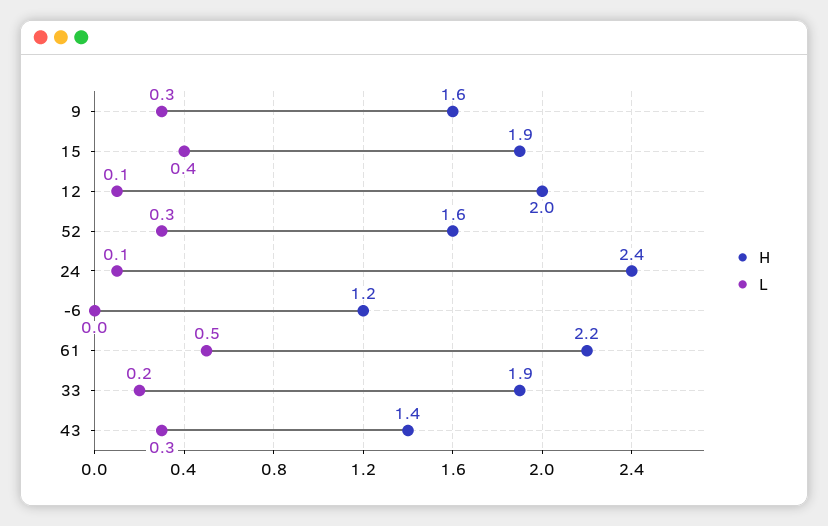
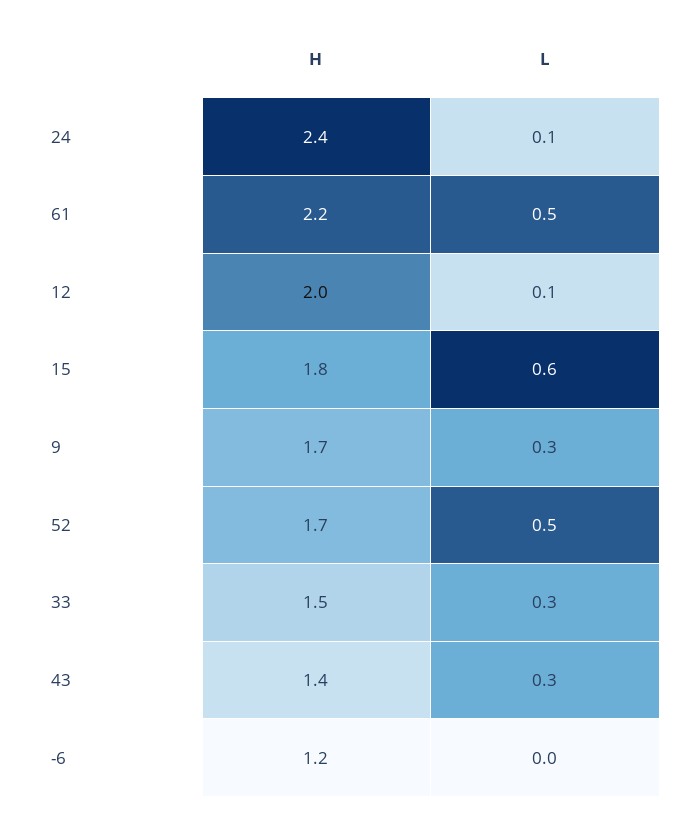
H, 9: 1.6 -> 1.7
H, 15: 1.9 -> 1.8
L, 15: 0.4 -> 0.6
H, 52: 1.6 -> 1.7
L, 52: 0.3 -> 0.5
H, 33: 1.9 -> 1.5
L, 33: 0.2 -> 0.3

